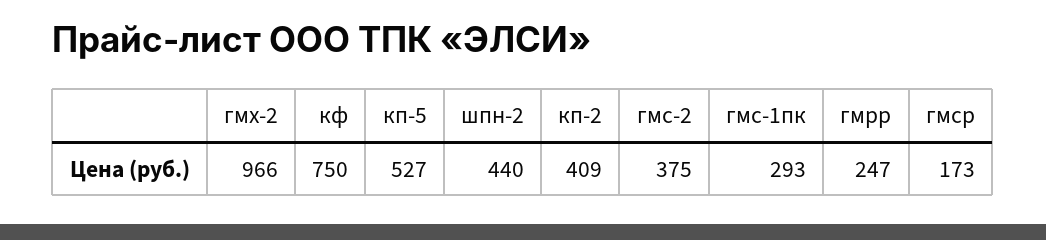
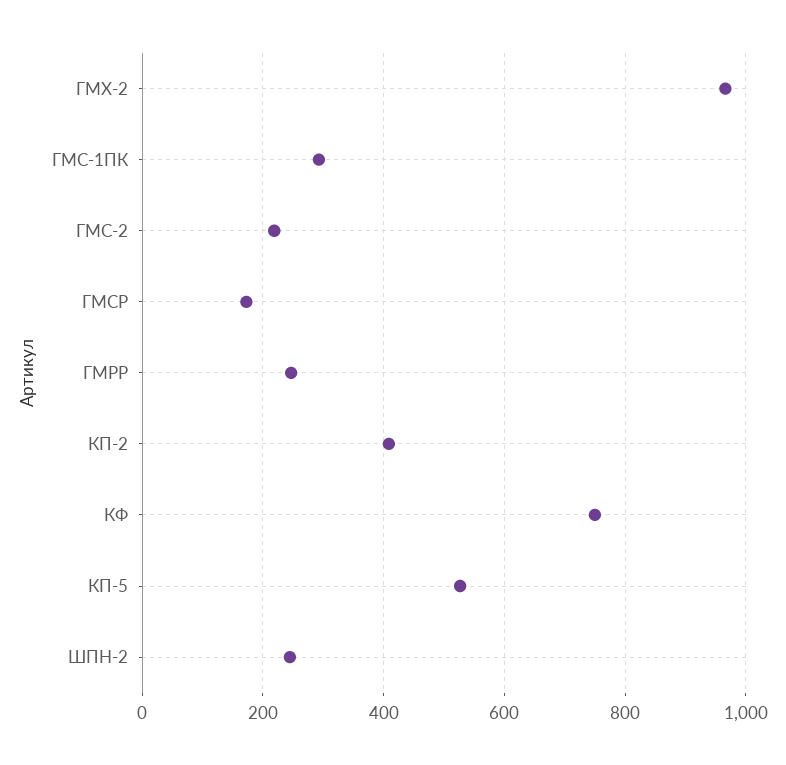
шпн-2: 440 -> 240
гмс-2: 375 -> 220

